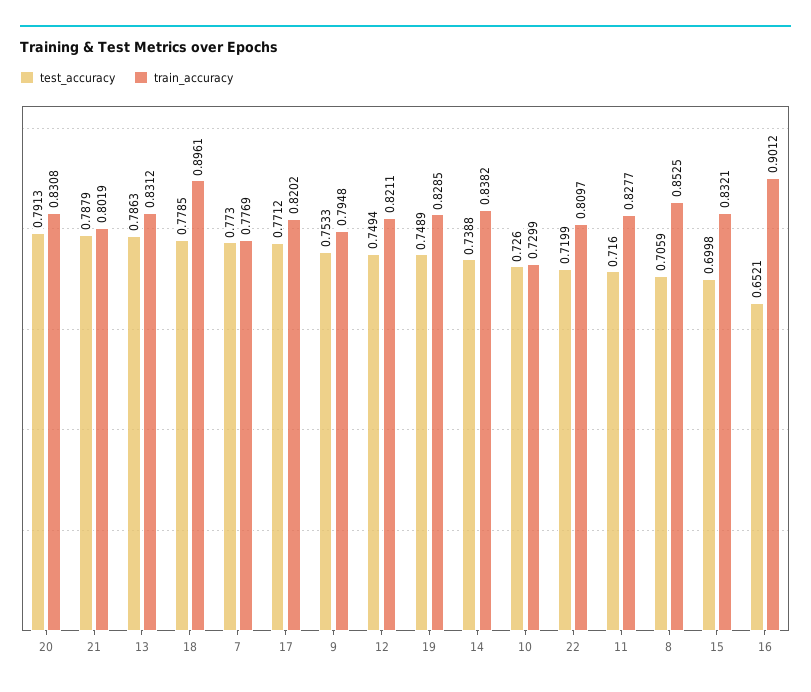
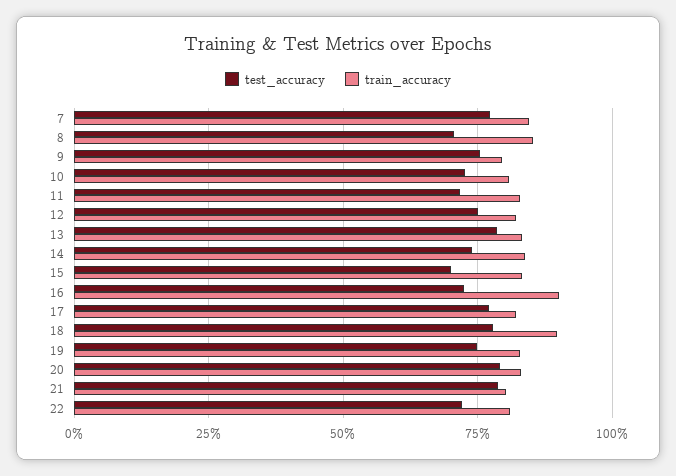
train_accuracy, 7: 0.7769 -> 0.85
train_accuracy, 10: 0.7299 -> 0.8
test_accuracy, 16: 0.6521 -> 0.725

